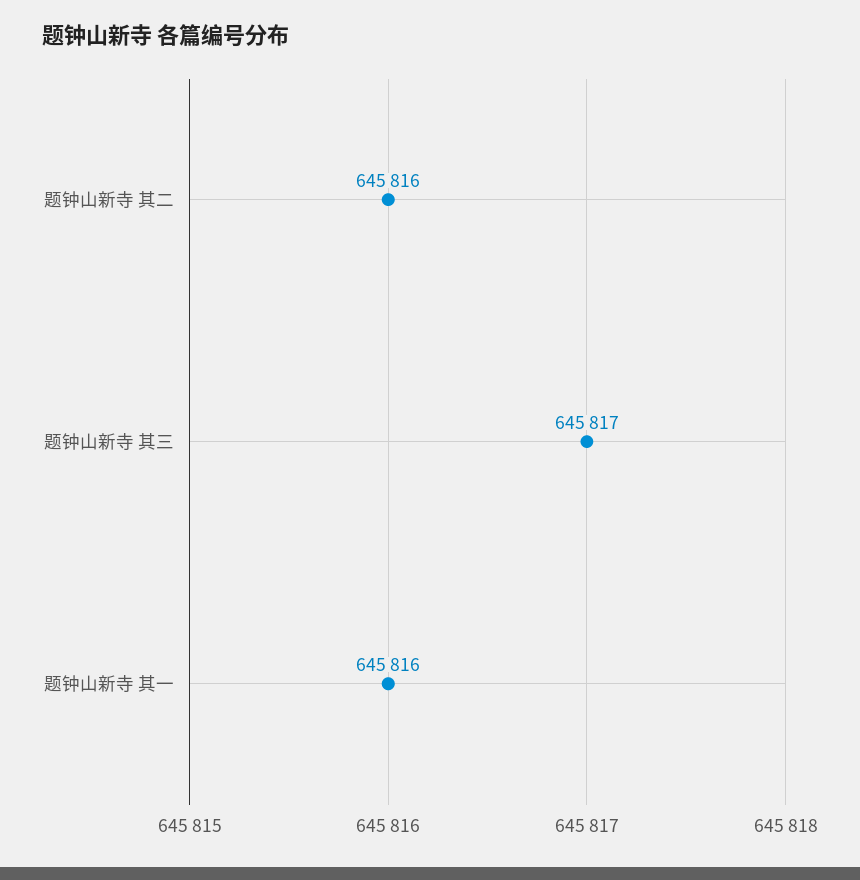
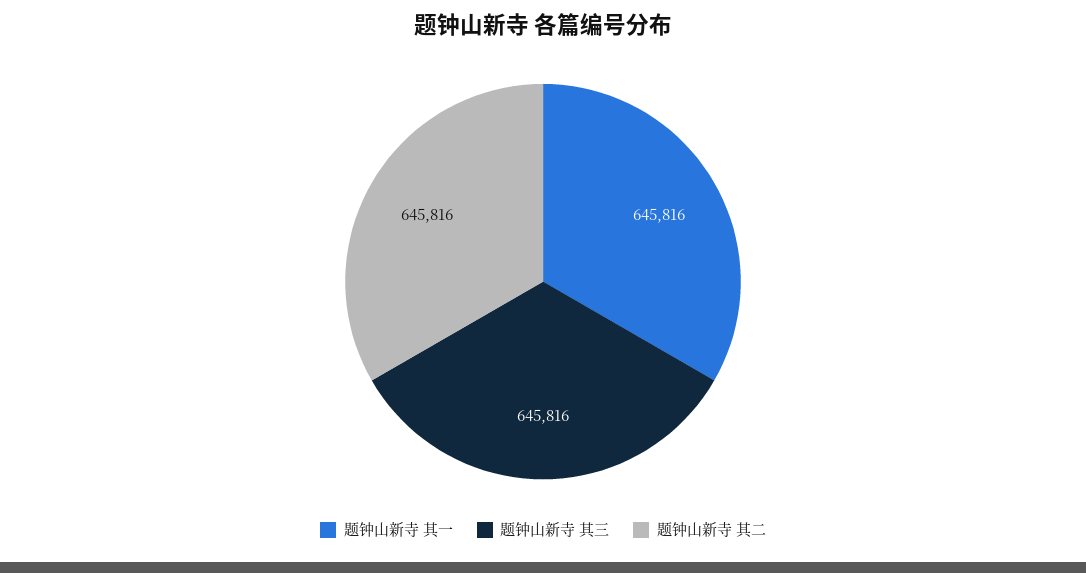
题钟山新寺 其三: 645817 -> 645816

